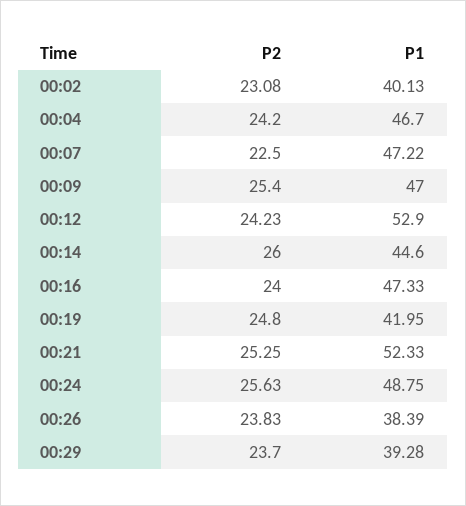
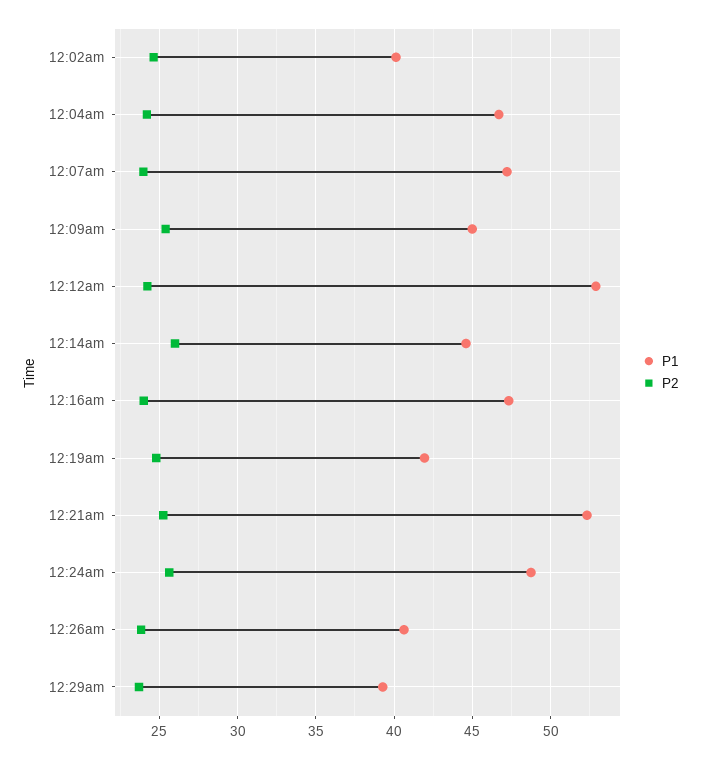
P2, 00:02: 23.08 -> 24.5
P2, 00:07: 22.5 -> 24
P1, 00:09: 47 -> 45
P1, 00:26: 38.39 -> 40.5

